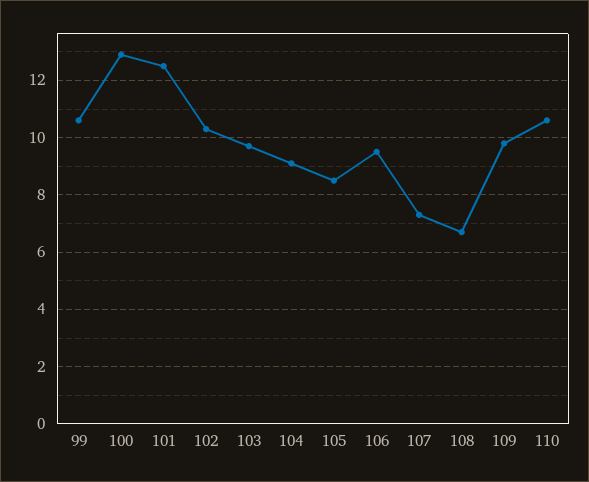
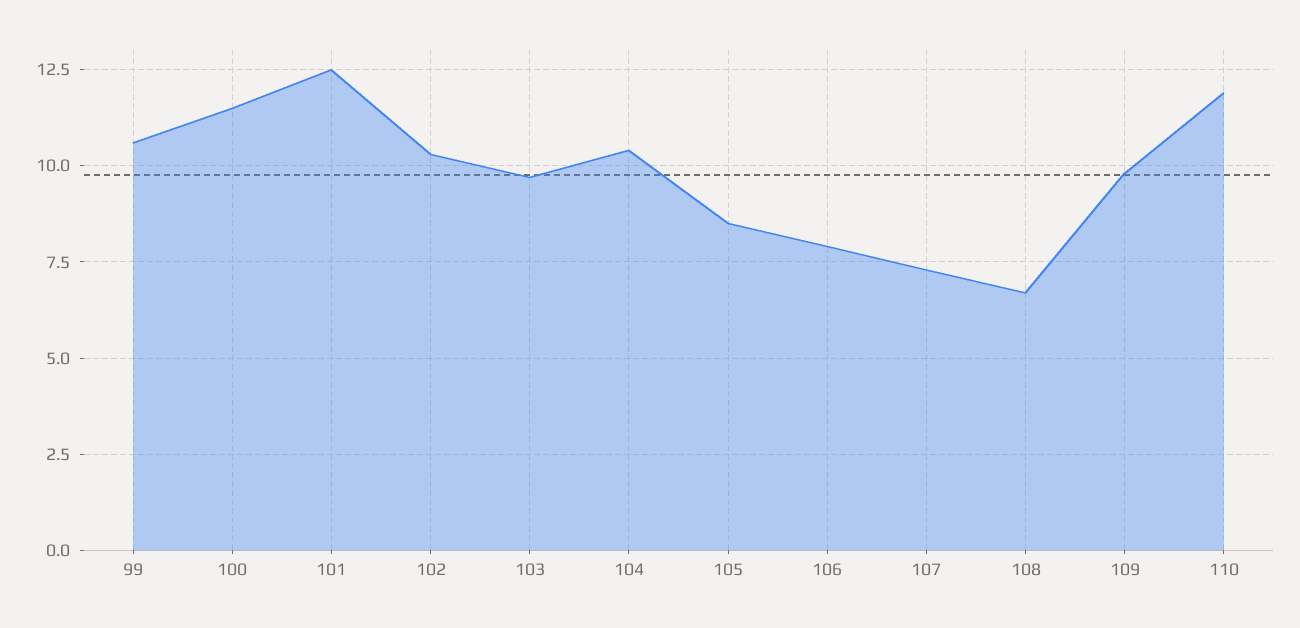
100: 13 -> 11.5
104: 9 -> 10.5
106: 9.5 -> 8
110: 10.5 -> 12

